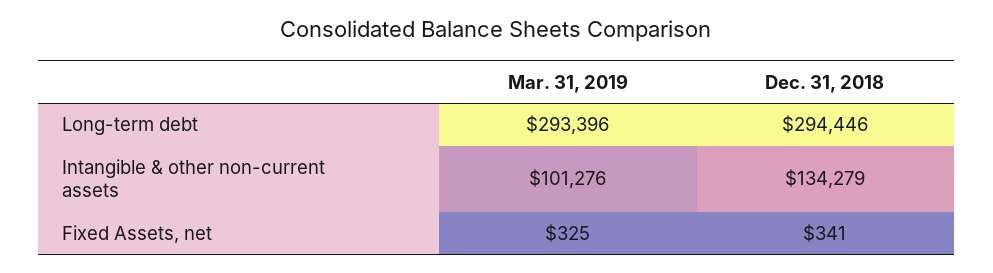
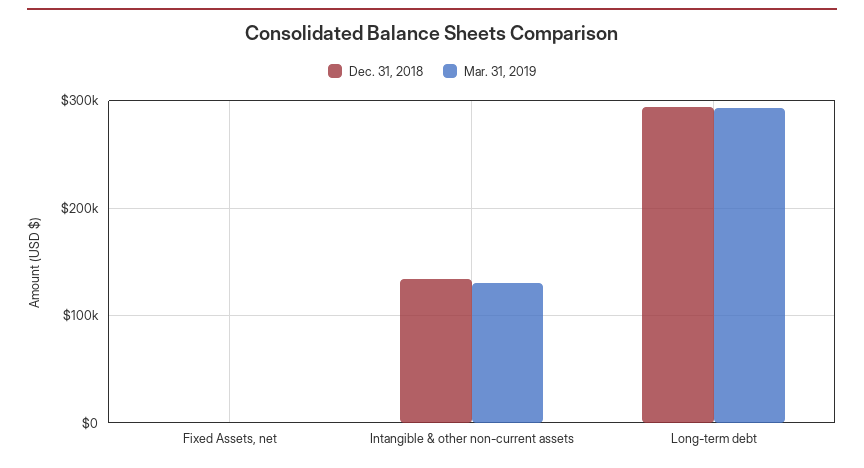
Mar. 31, 2019, Intangible & other non-current assets: 101276 -> 130000

